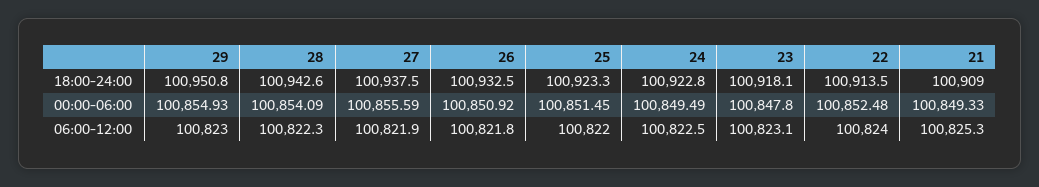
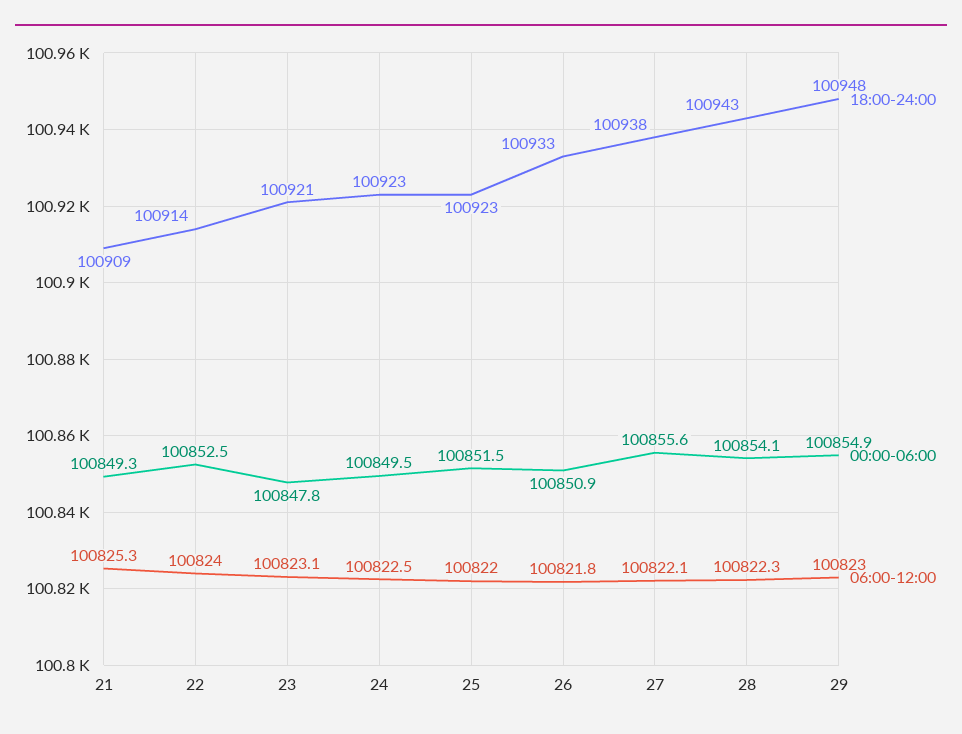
18:00-24:00, 29: 100950.8 -> 100948
18:00-24:00, 23: 100918.1 -> 100921
06:00-12:00, 27: 100821.9 -> 100822.1

